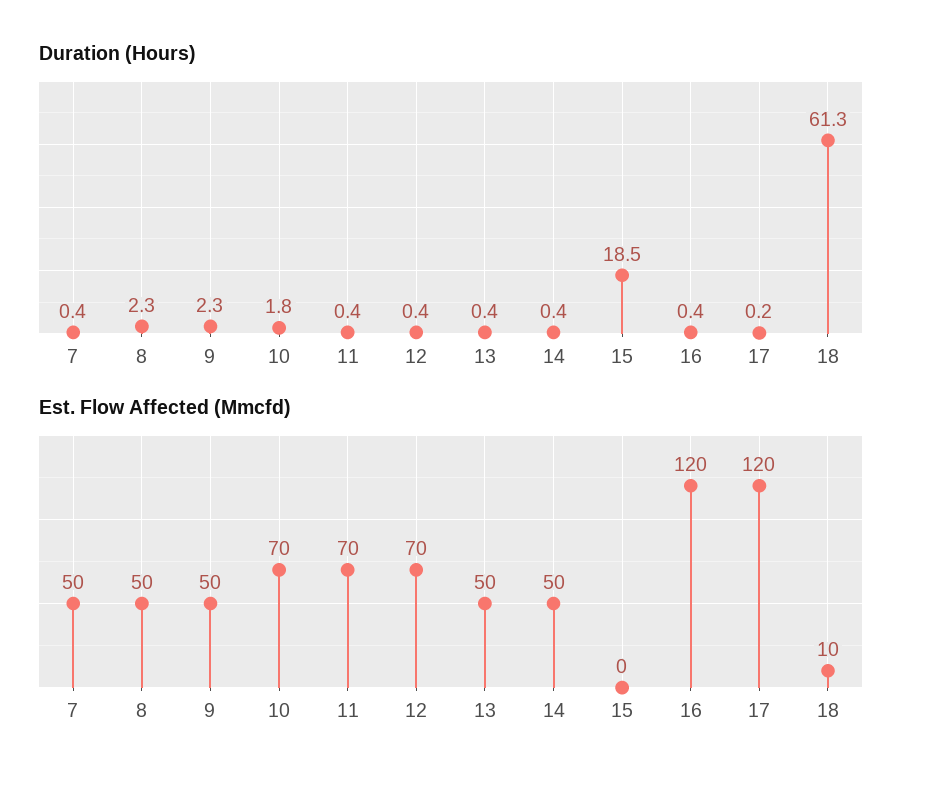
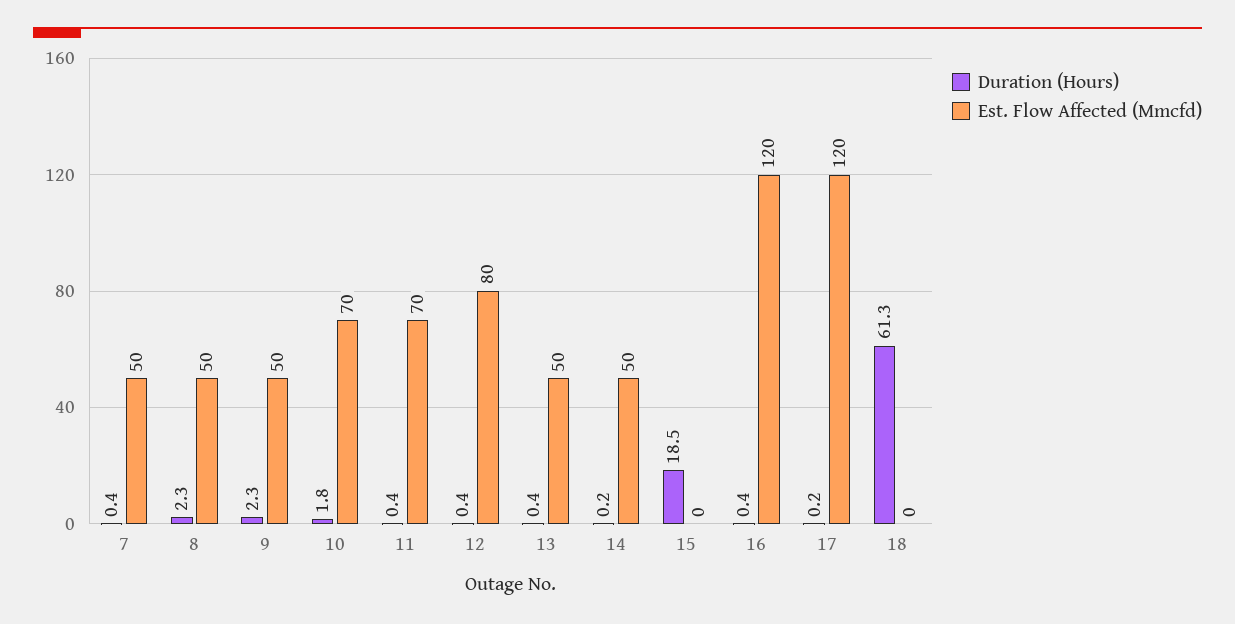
Duration (Hours), 14: 0.4 -> 0.2
Est. Flow Affected (Mmcfd), 12: 70 -> 80
Est. Flow Affected (Mmcfd), 18: 10 -> 0

